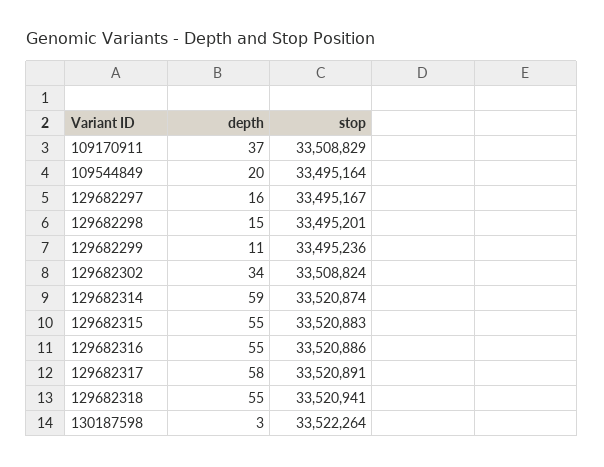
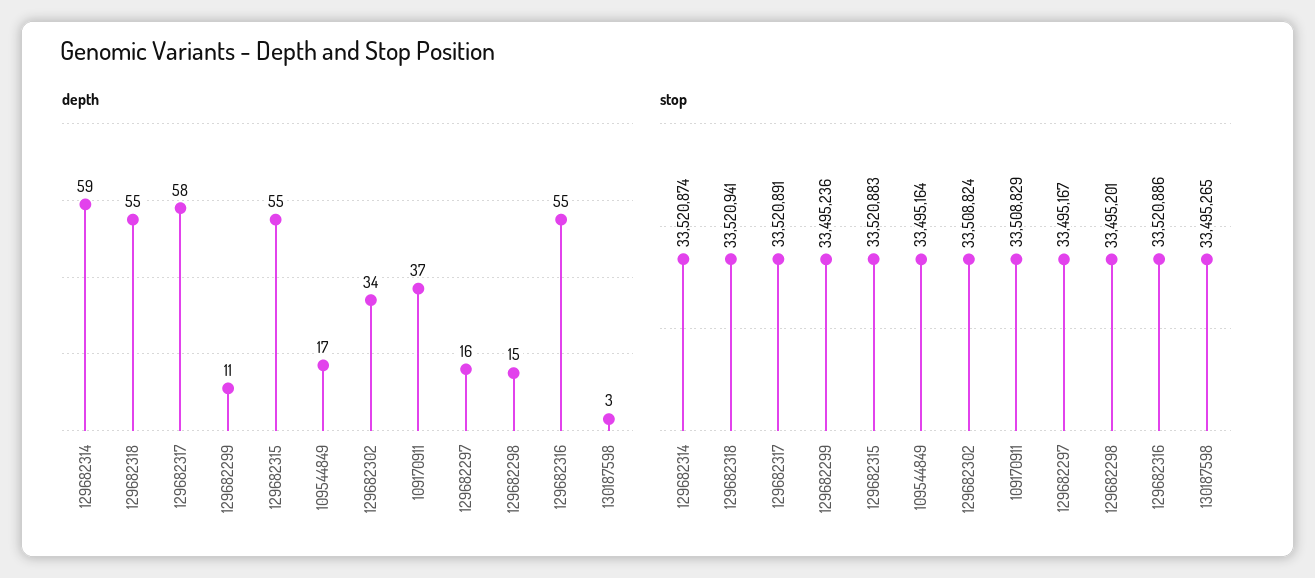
depth, 109544849: 20 -> 17
stop, 130187598: 33522264 -> 33495265

